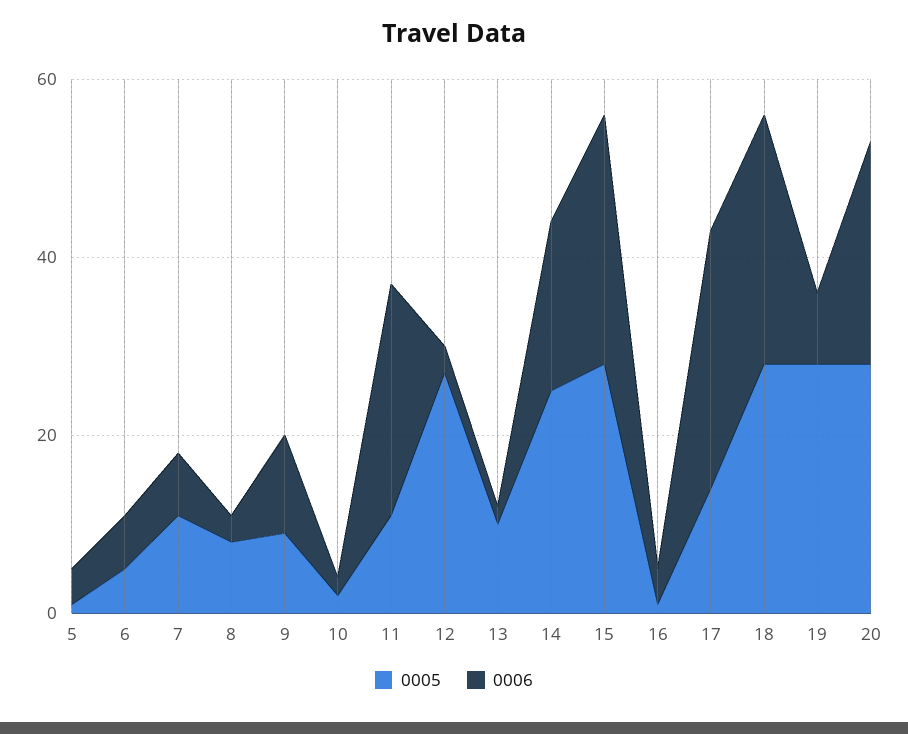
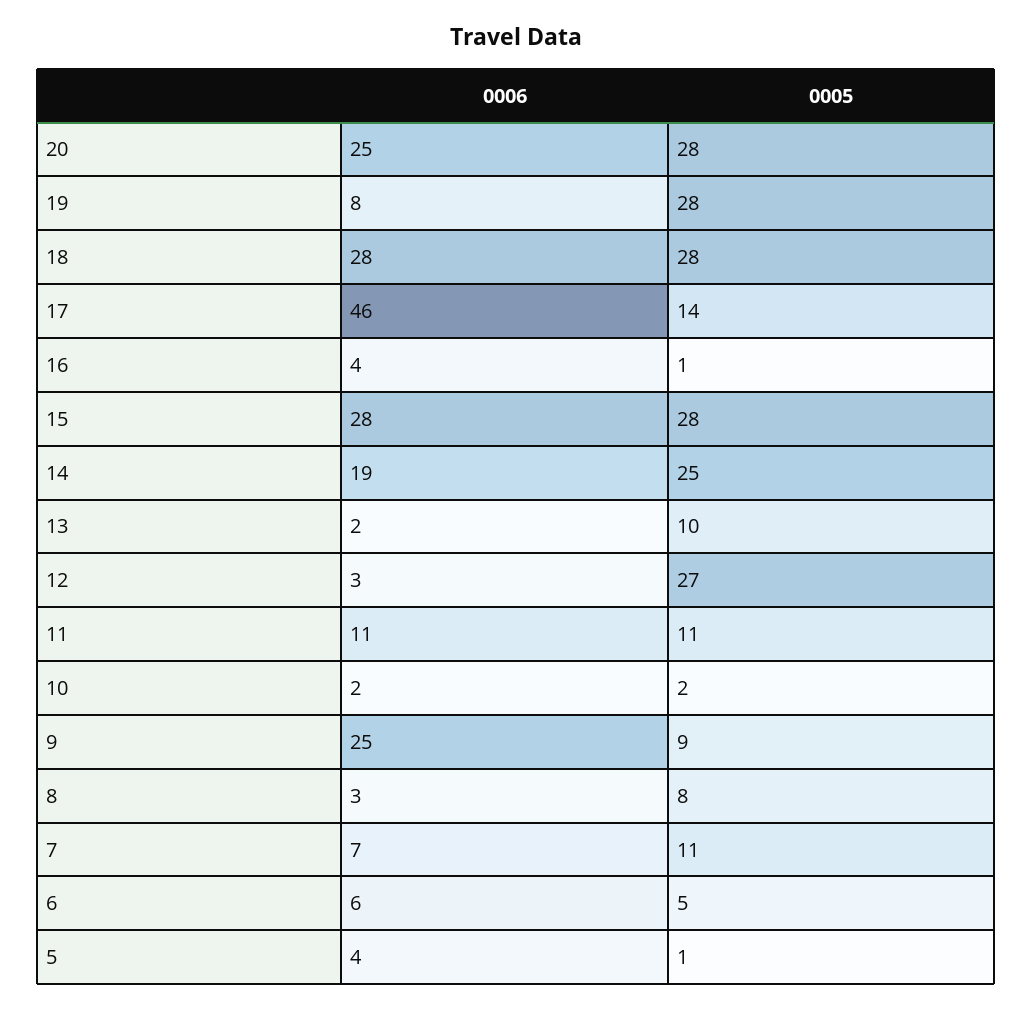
0006, 9: 10 -> 25
0006, 11: 25 -> 11
0006, 17: 30 -> 46

